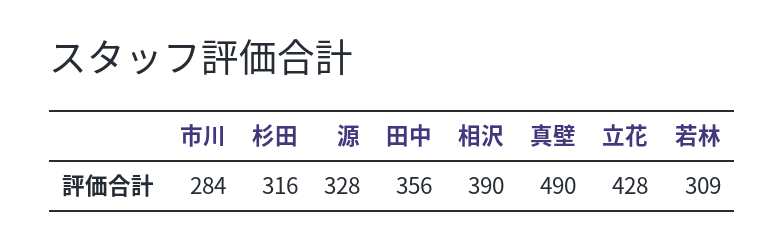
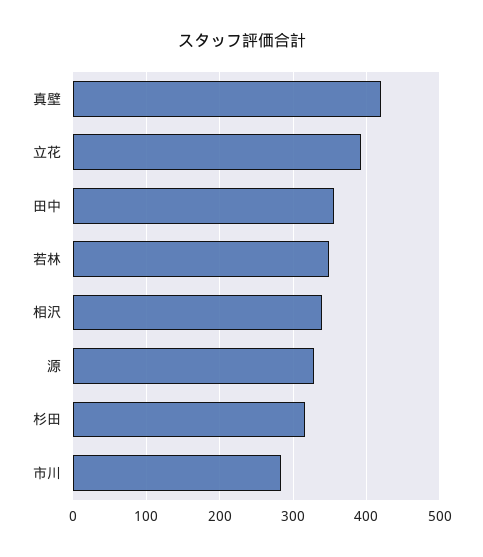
相沢: 390 -> 340
真壁: 490 -> 420
立花: 428 -> 390
若林: 309 -> 350

